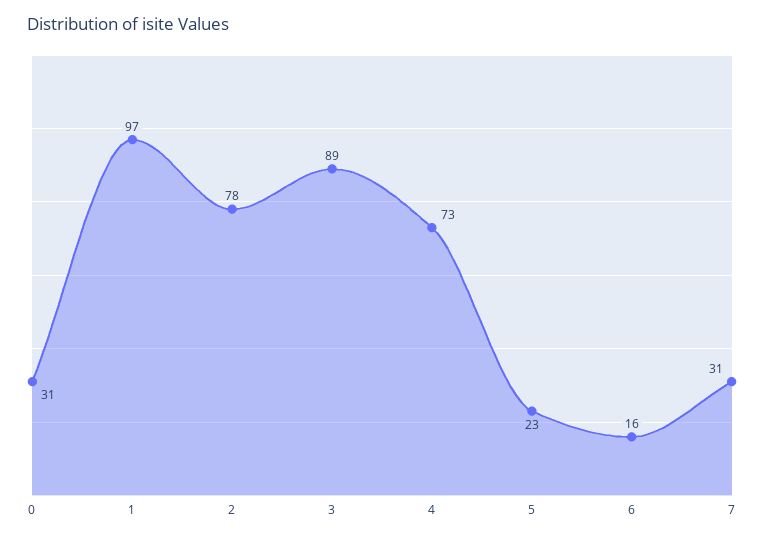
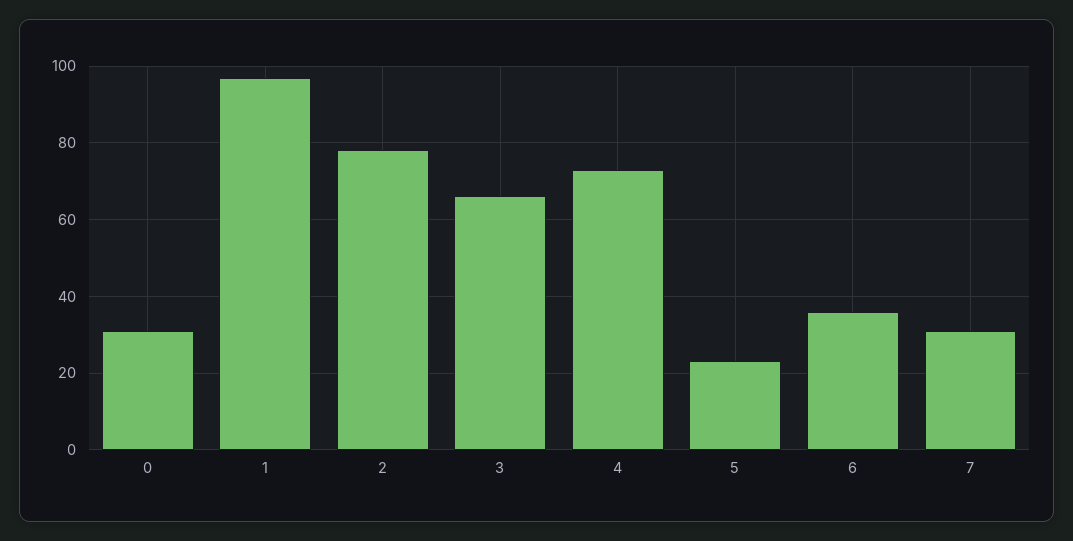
3: 89 -> 65
6: 16 -> 35

